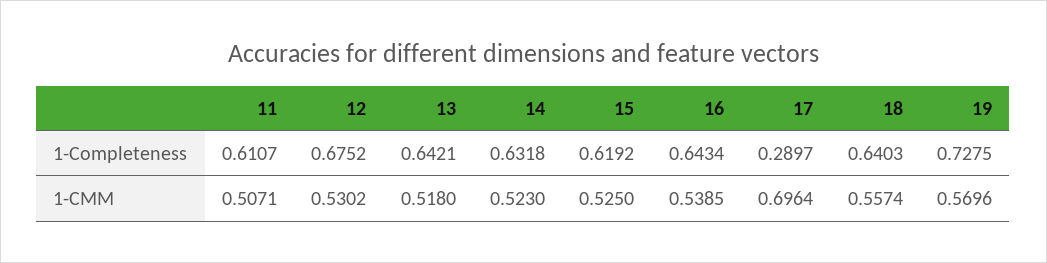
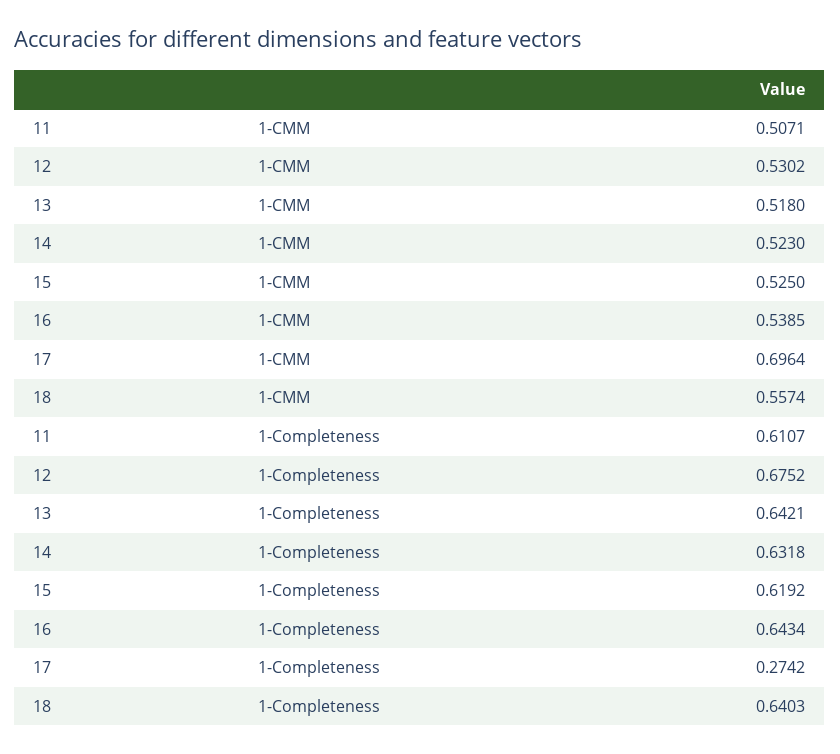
17, 1-Completeness: 0.2897 -> 0.2742
19, 1-Completeness: 0.7275 -> none
19, 1-CMM: 0.5696 -> none

